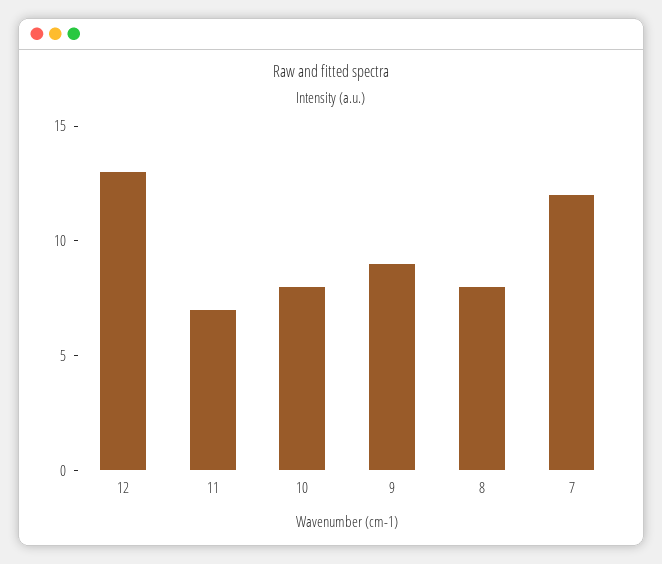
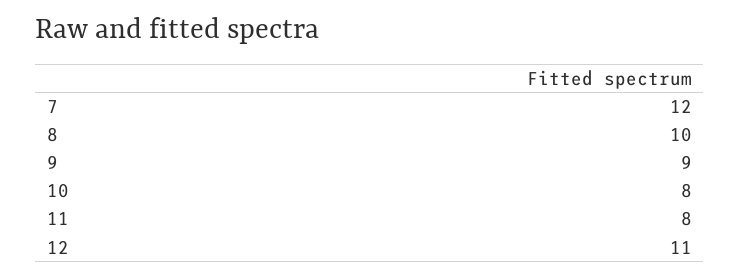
12: 13 -> 11
11: 7 -> 8
8: 8 -> 10

